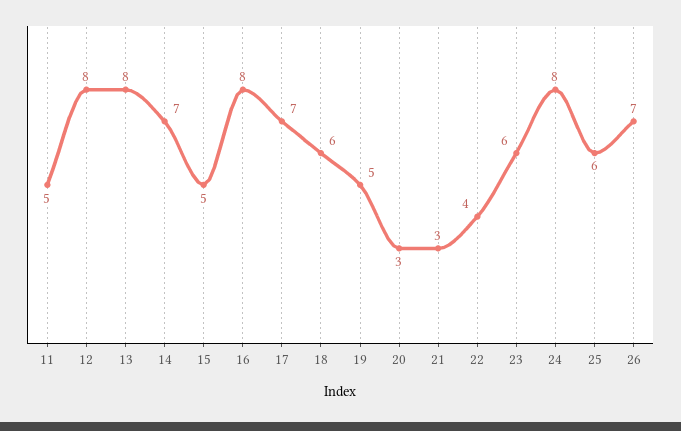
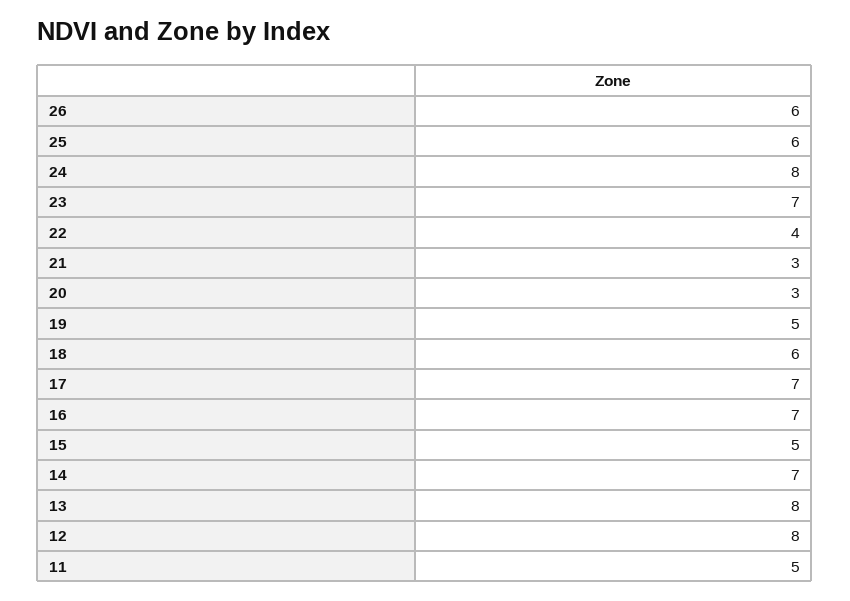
16: 8 -> 7
23: 6 -> 7
26: 7 -> 6

